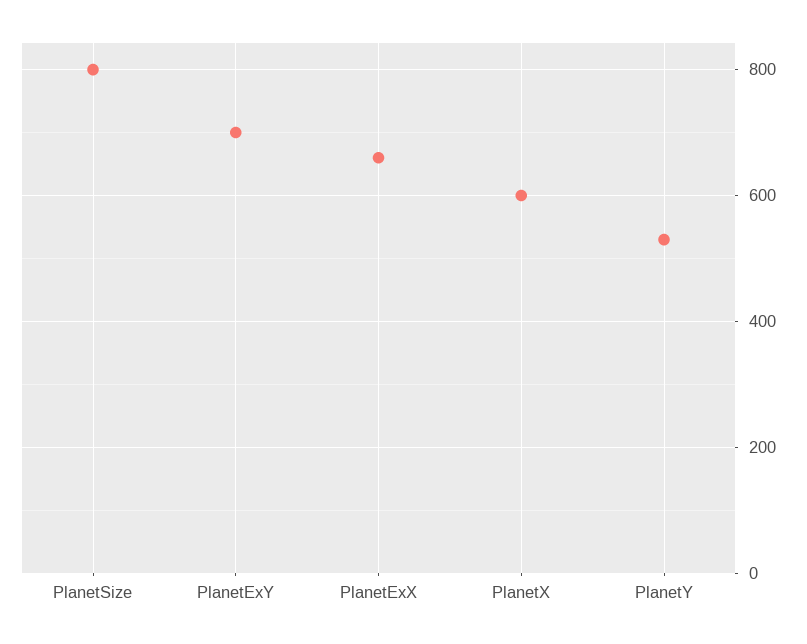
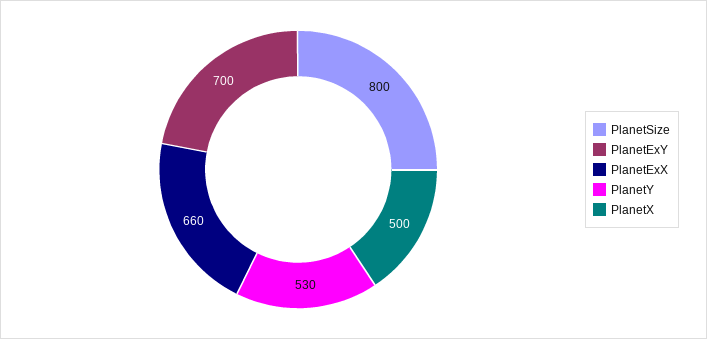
PlanetX: 600 -> 500

